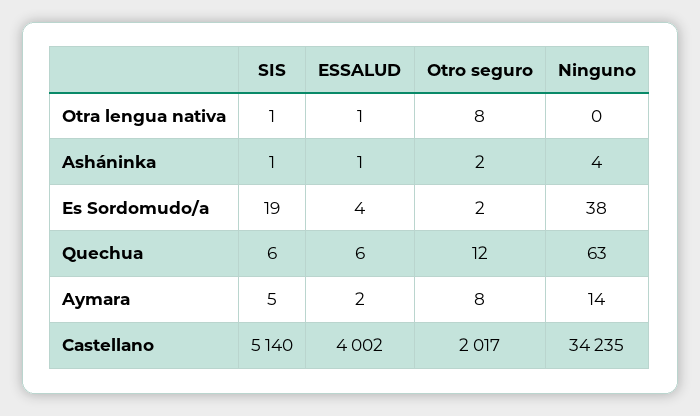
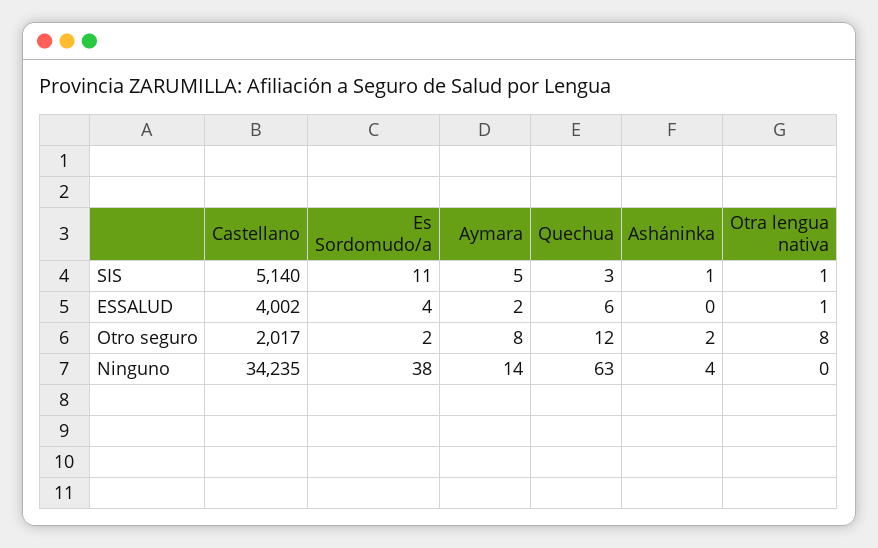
ESSALUD, Asháninka: 1 -> 0
SIS, Es Sordomudo/a: 19 -> 11
SIS, Quechua: 6 -> 3

